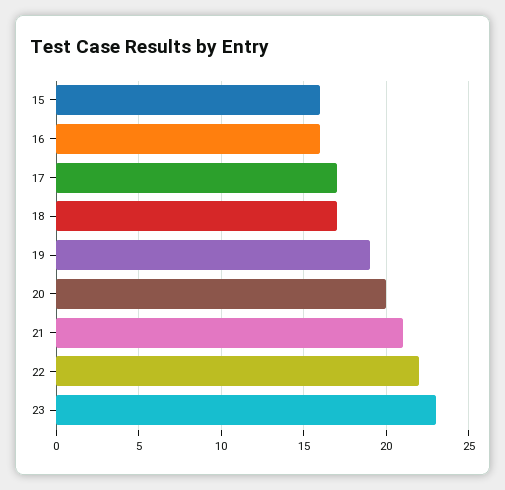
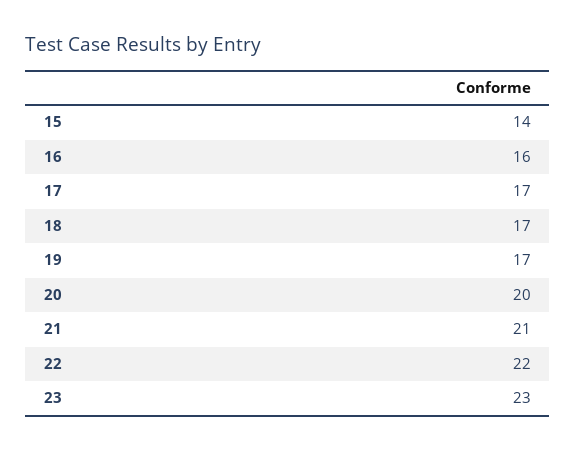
15: 16 -> 14
19: 19 -> 17

